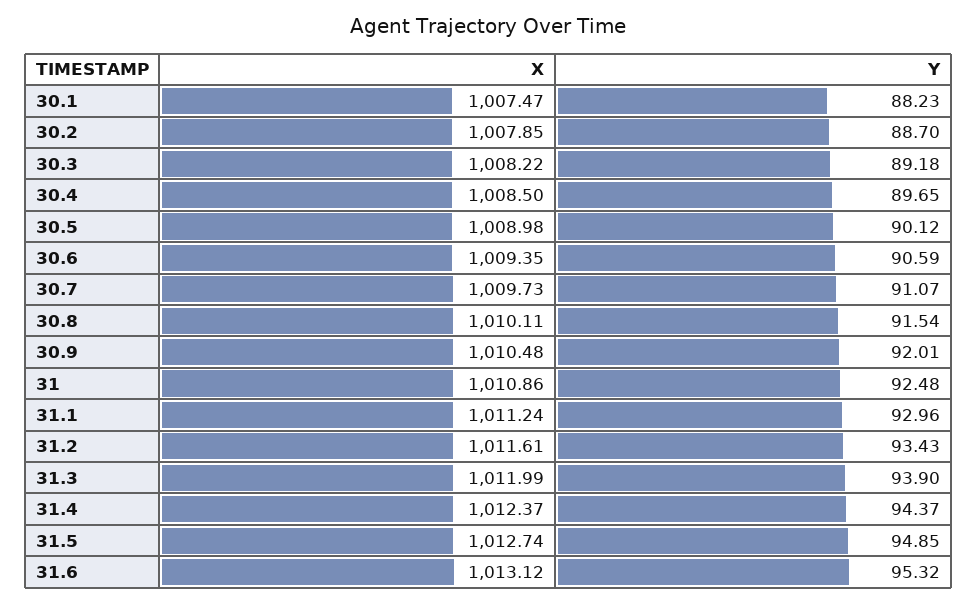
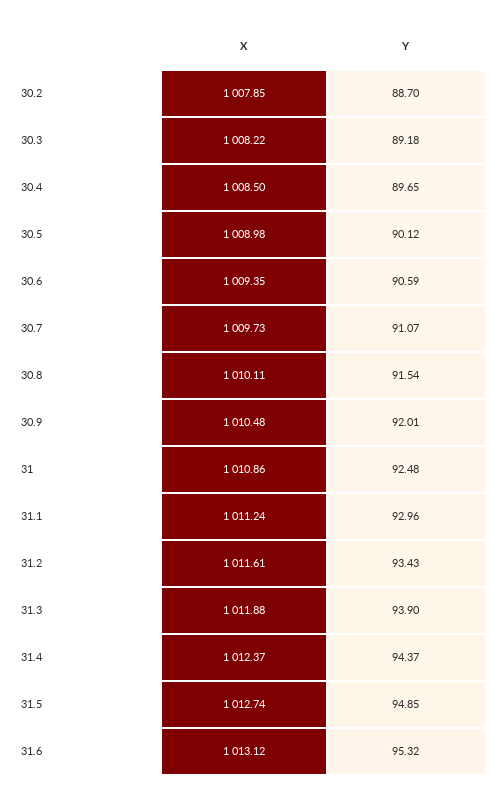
X, 30.1: 1007.47 -> none
Y, 30.1: 88.23 -> none
X, 31.3: 1011.99 -> 1011.88

